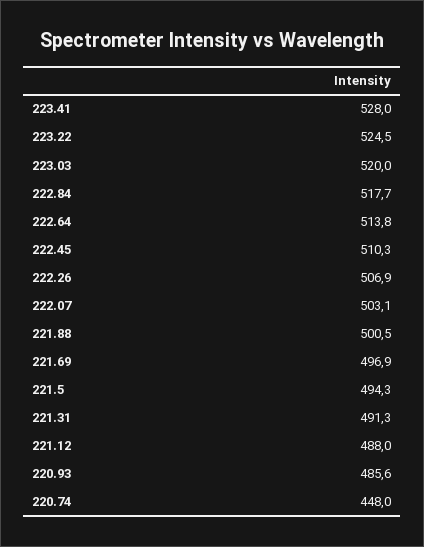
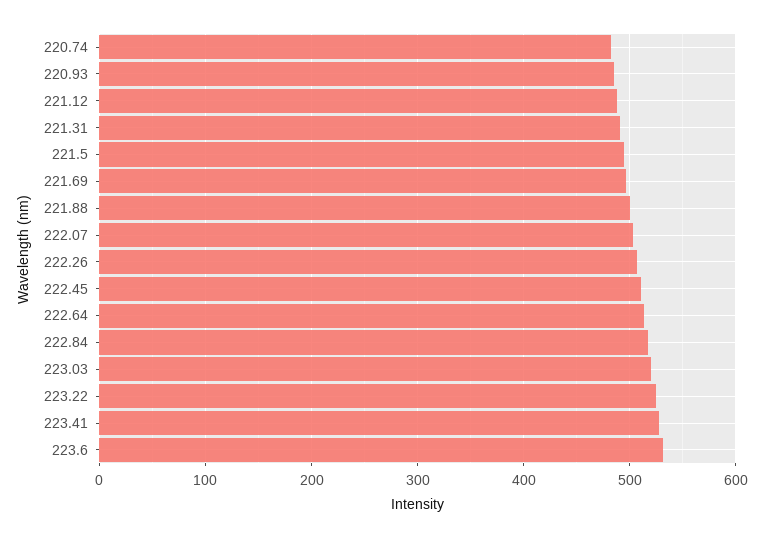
220.74: 448 -> 480
223.6: none -> 530

